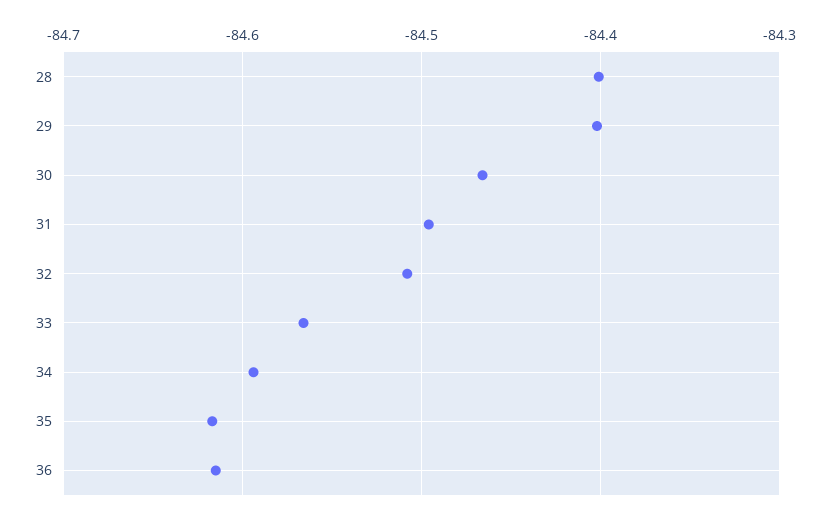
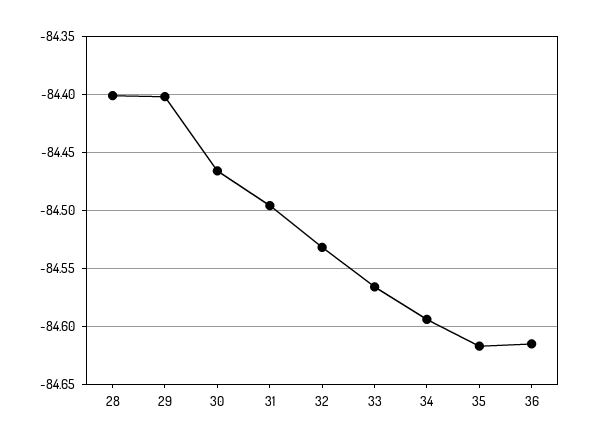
32: -84.51 -> -84.53

